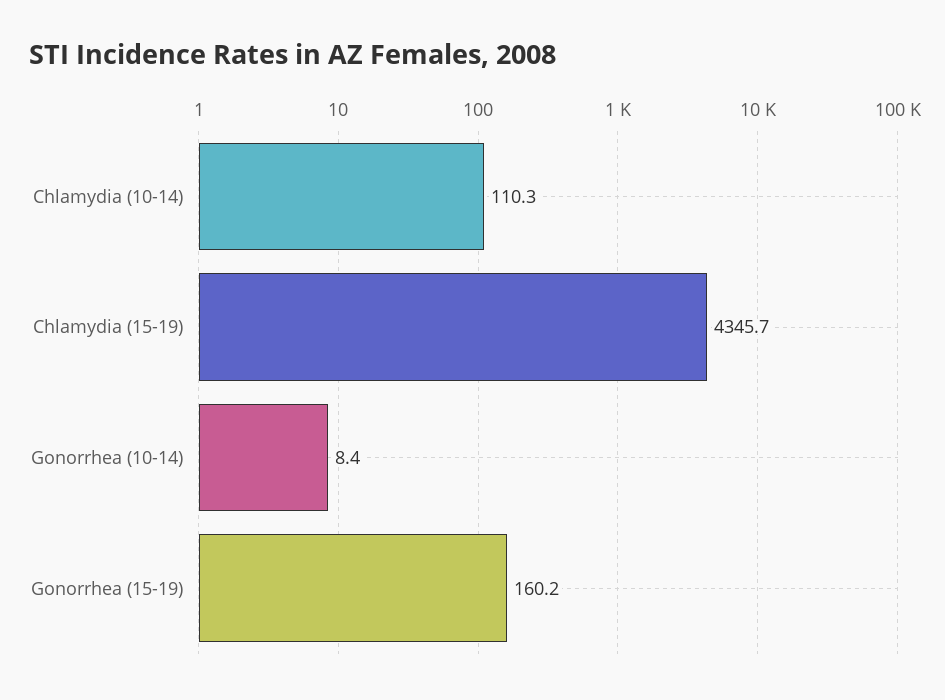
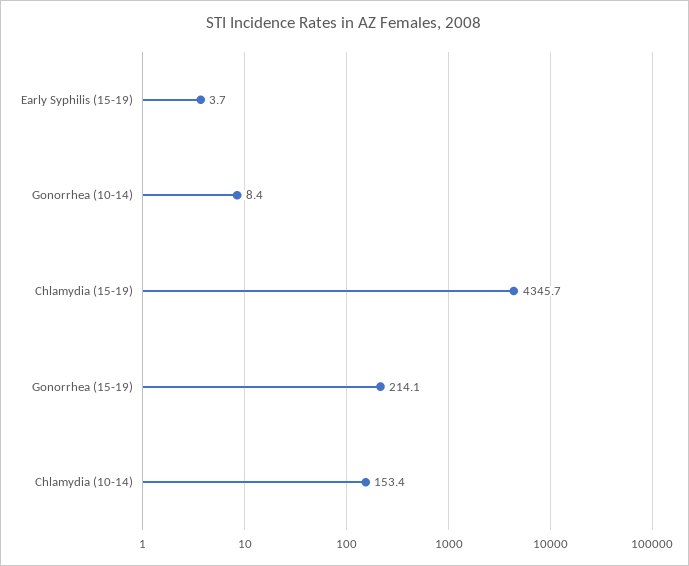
Chlamydia (10-14): 110.3 -> 153.4
Gonorrhea (15-19): 160.2 -> 214.1
Early Syphilis (15-19): none -> 3.7

